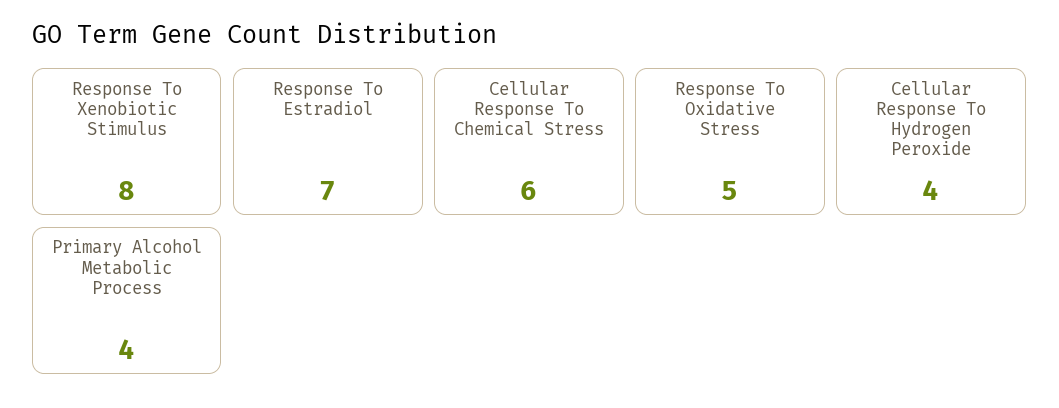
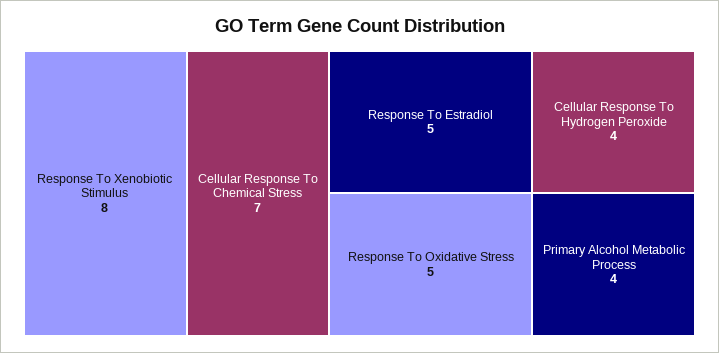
Response To Estradiol: 7 -> 5
Cellular Response To Chemical Stress: 6 -> 7

